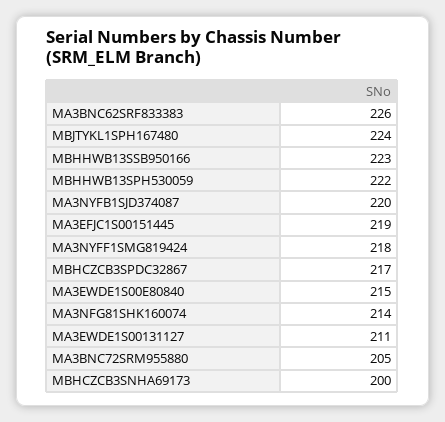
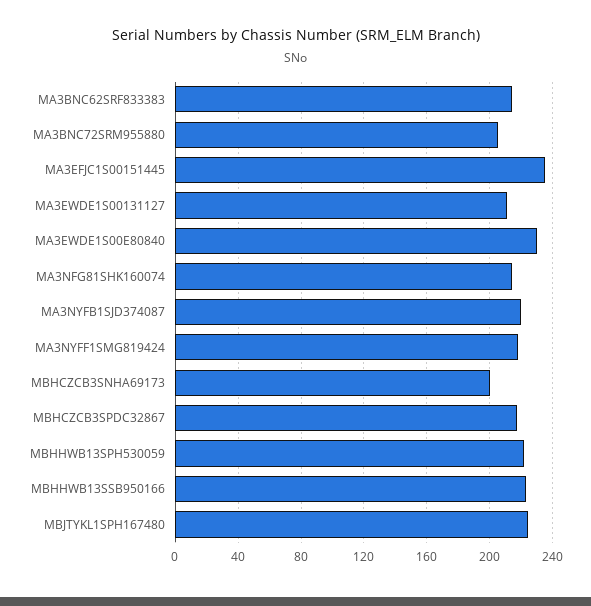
MA3BNC62SRF833383: 226 -> 215
MA3EFJC1S00151445: 219 -> 235
MA3EWDE1S00E80840: 215 -> 230

